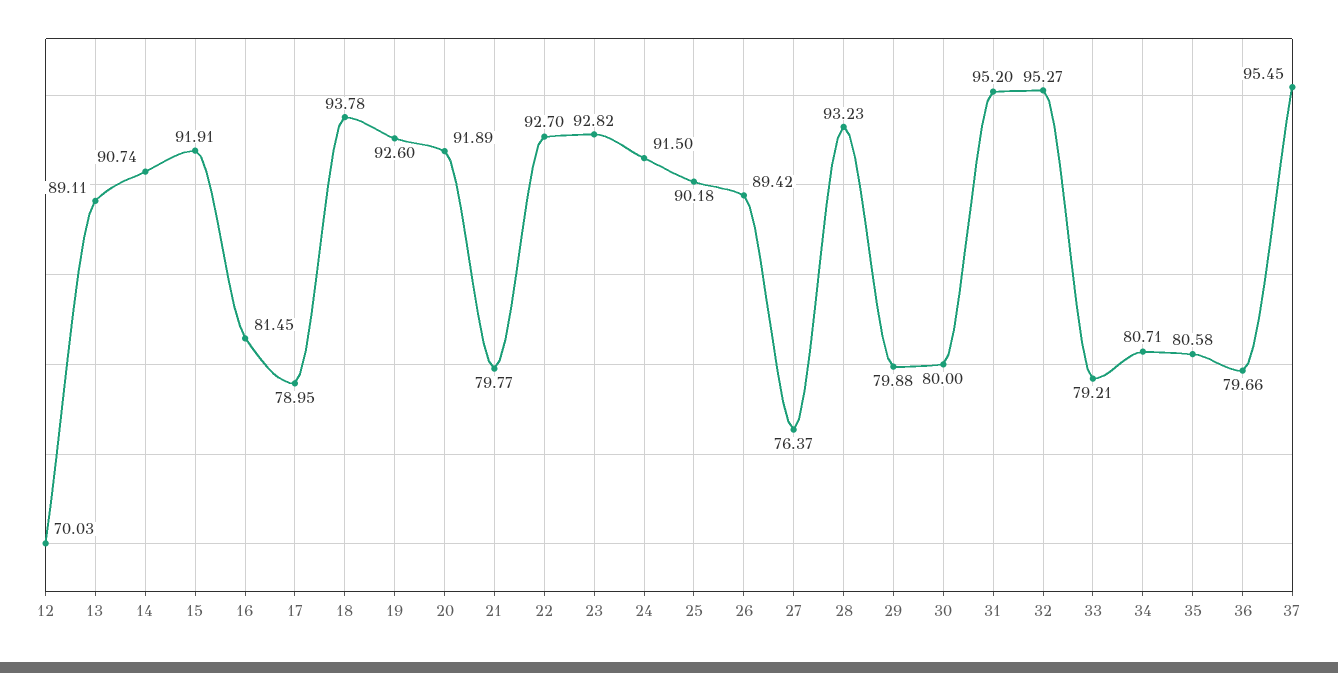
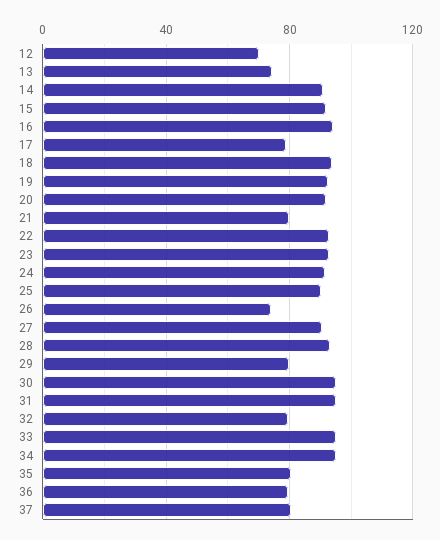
13: 89.11 -> 75
16: 81.45 -> 95
26: 89.42 -> 75
27: 76.37 -> 90
30: 80 -> 95
32: 95.27 -> 80
33: 79.21 -> 95
34: 80.71 -> 95
37: 95.45 -> 80

